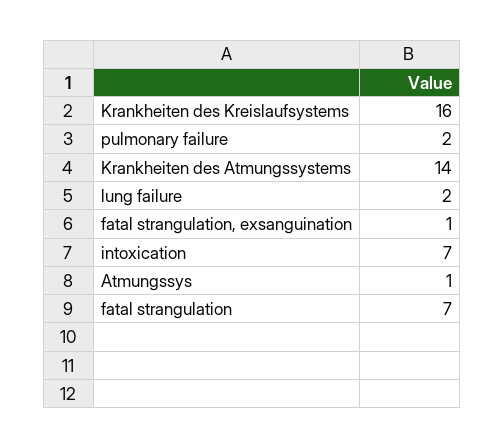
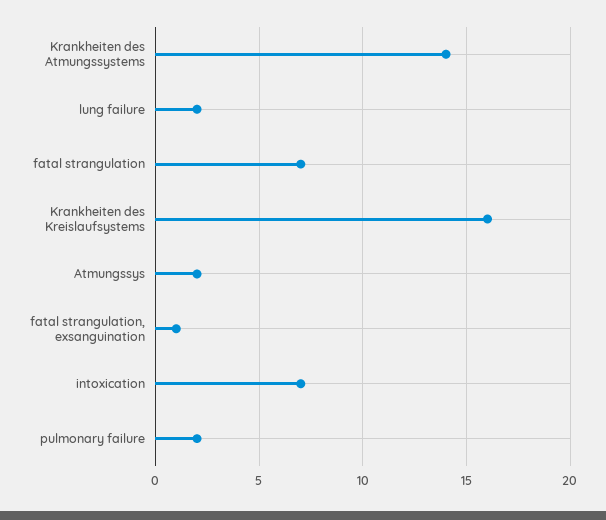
Atmungssys: 1 -> 2

